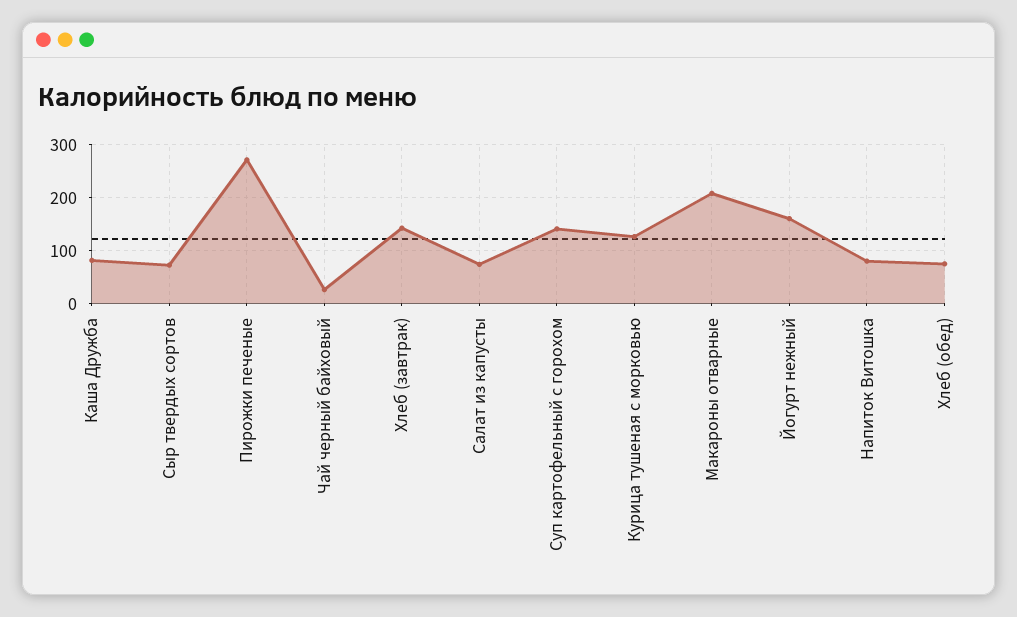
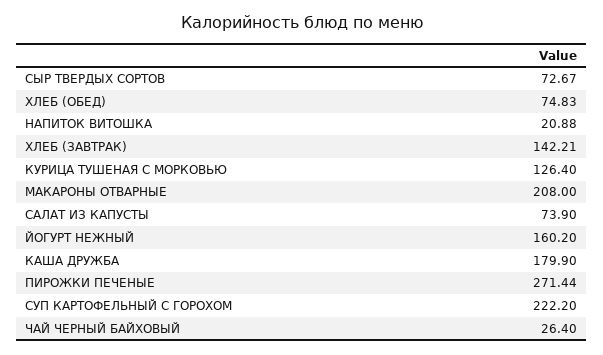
Каша Дружба: 80 -> 179.9
Суп картофельный с горохом: 140 -> 222.2
Напиток Витошка: 80 -> 20.88

